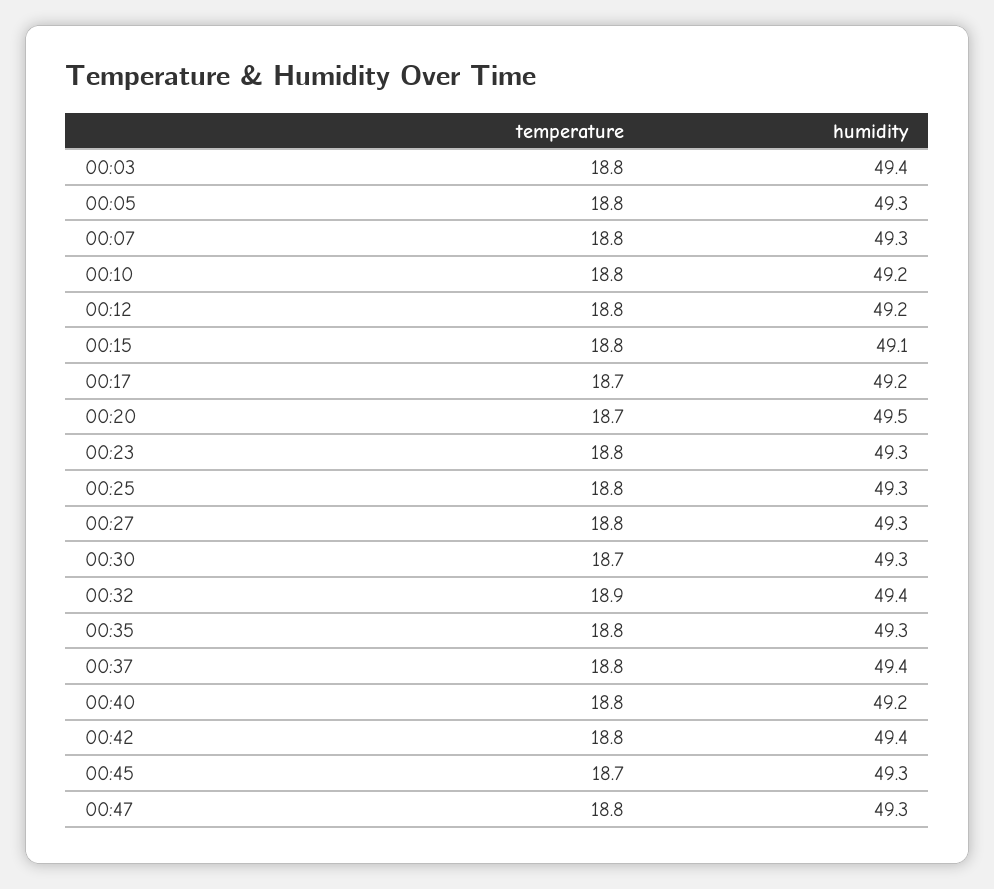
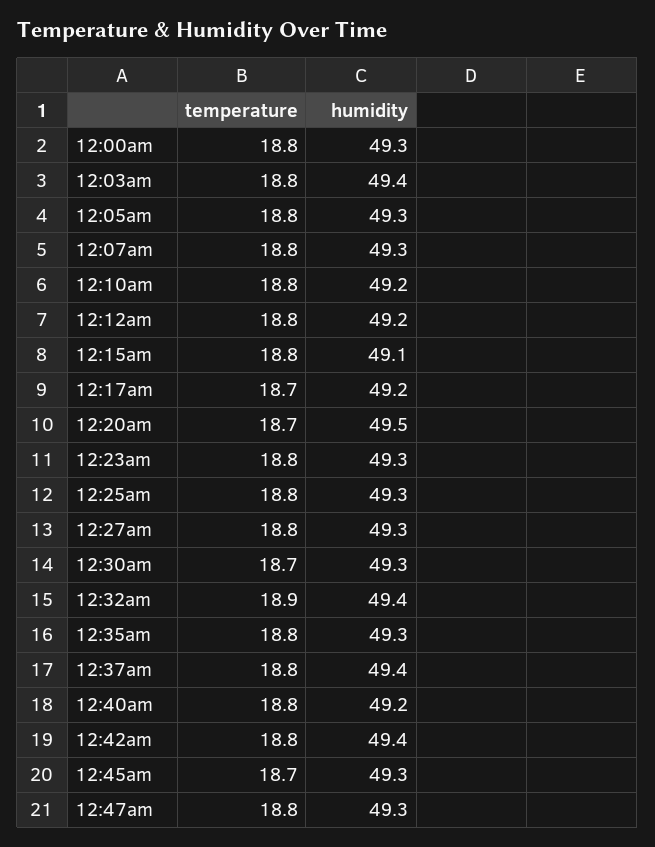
temperature, 12:00am: none -> 18.8
humidity, 12:00am: none -> 49.3

